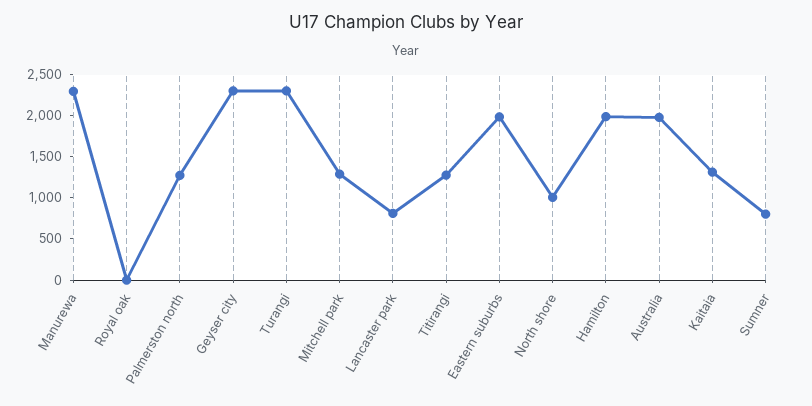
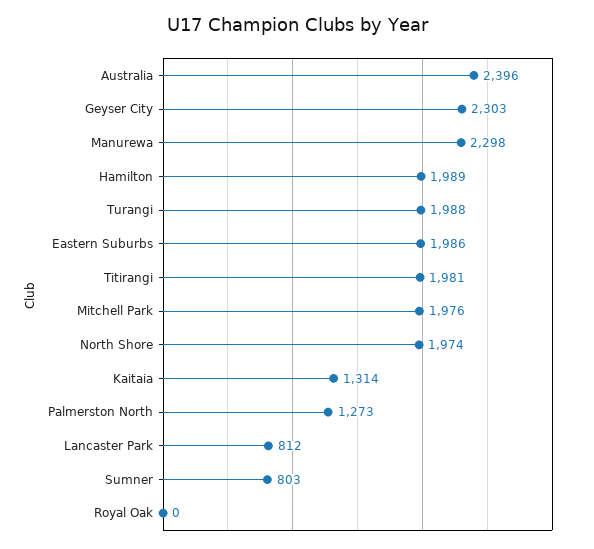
Turangi: 2300 -> 1988
Mitchell park: 1300 -> 1976
Titirangi: 1300 -> 1981
North shore: 1000 -> 1974
Australia: 2000 -> 2396

